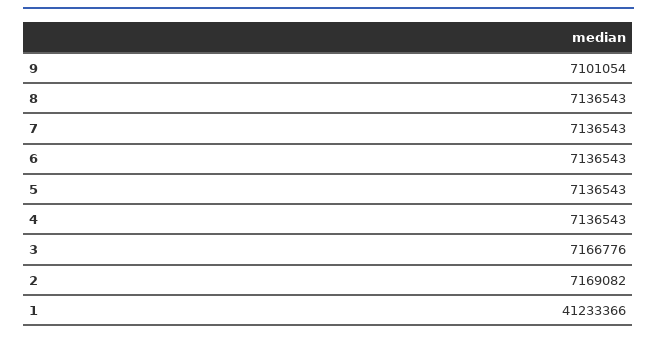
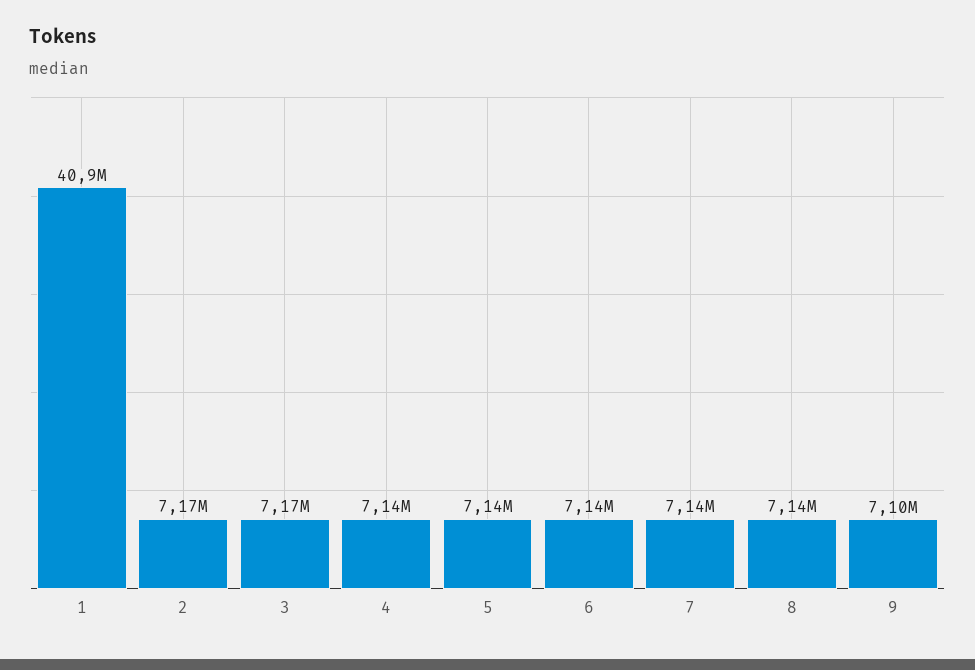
1: 41233366 -> 40900000

